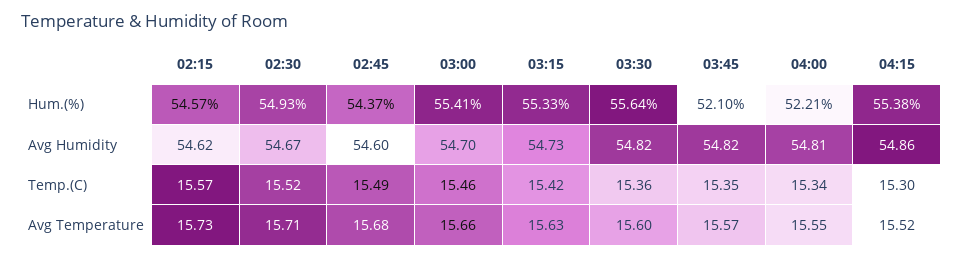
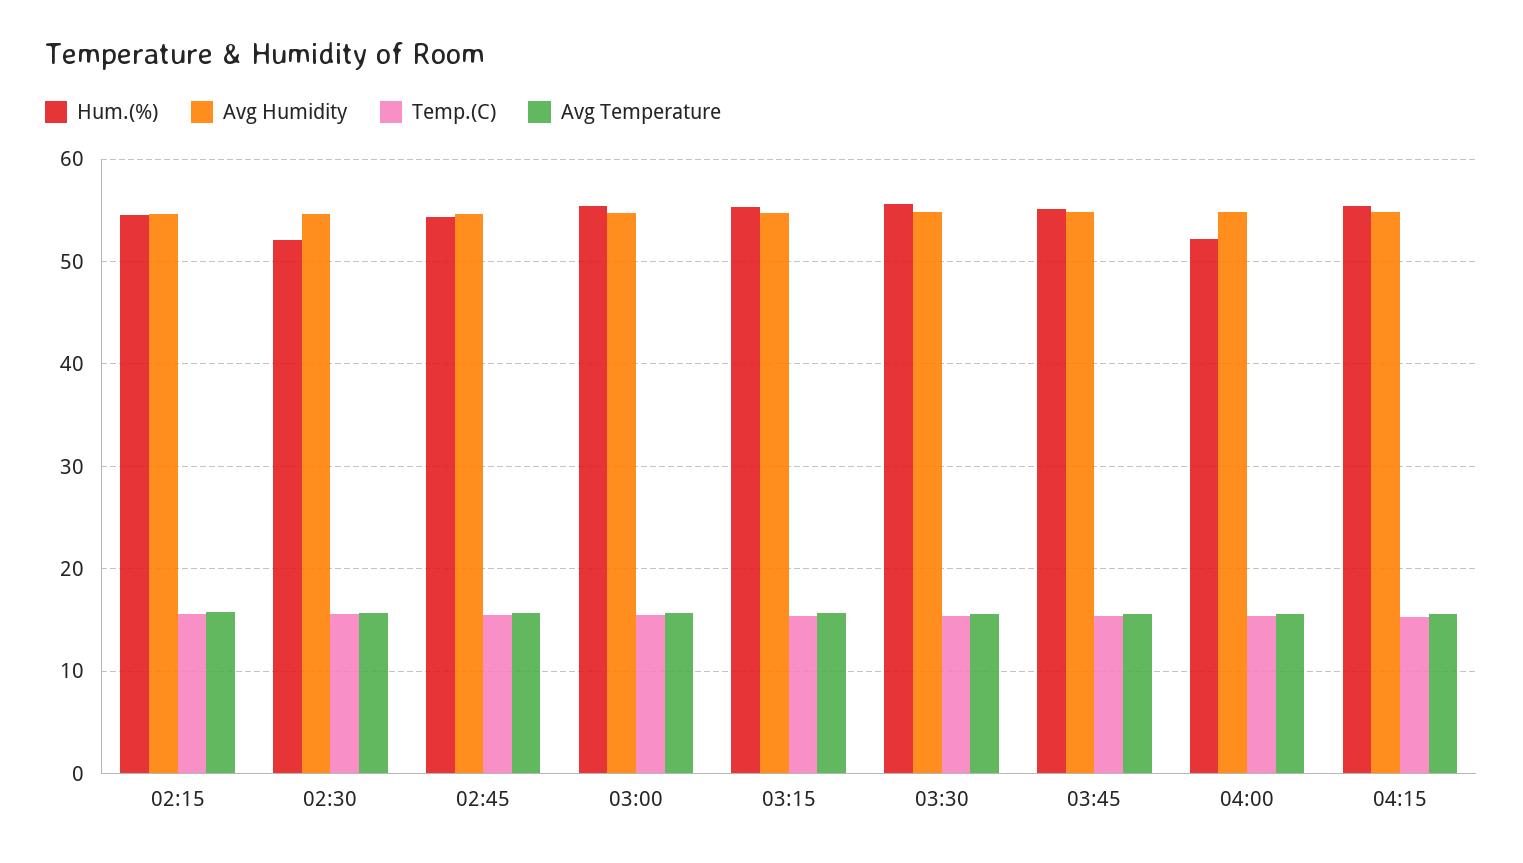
Hum.(%), 02:30: 54.93 -> 52
Hum.(%), 03:45: 52.1 -> 55

